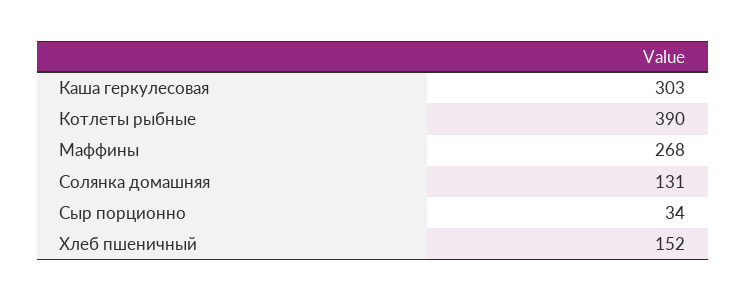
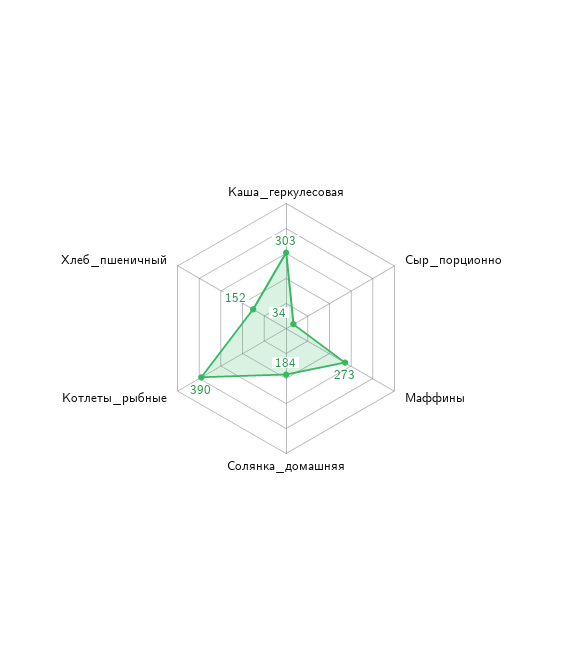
Маффины: 268 -> 273
Солянка домашняя: 131 -> 184

